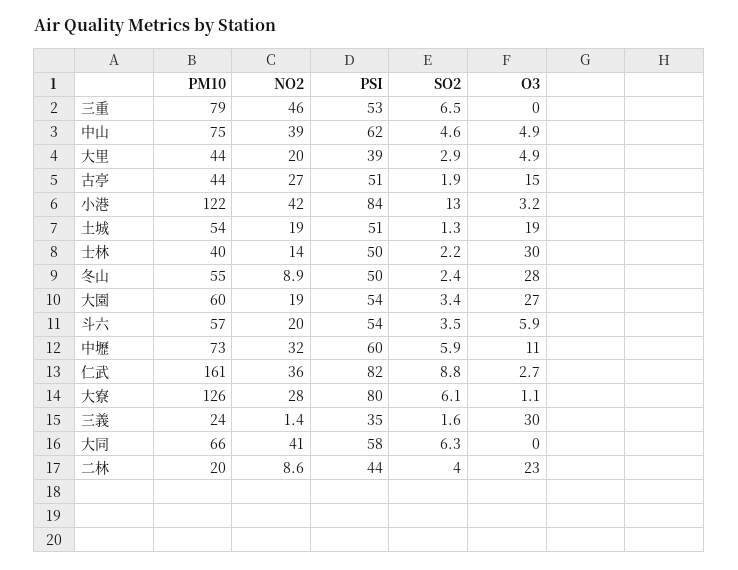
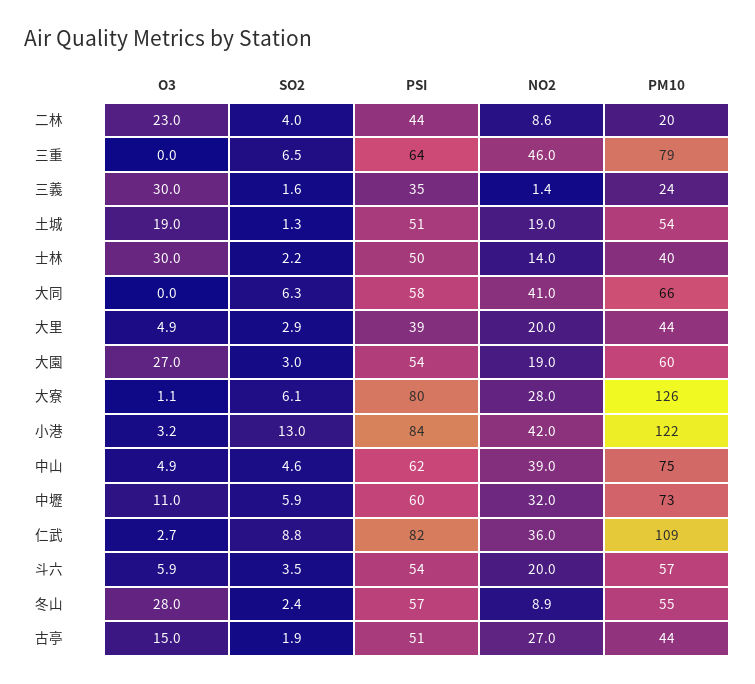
PSI, 三重: 53 -> 64
PSI, 冬山: 50 -> 57
SO2, 大園: 3.4 -> 3
PM10, 仁武: 161 -> 109

